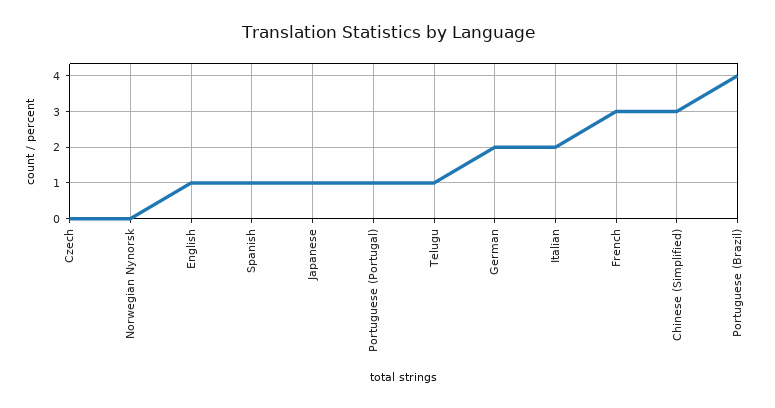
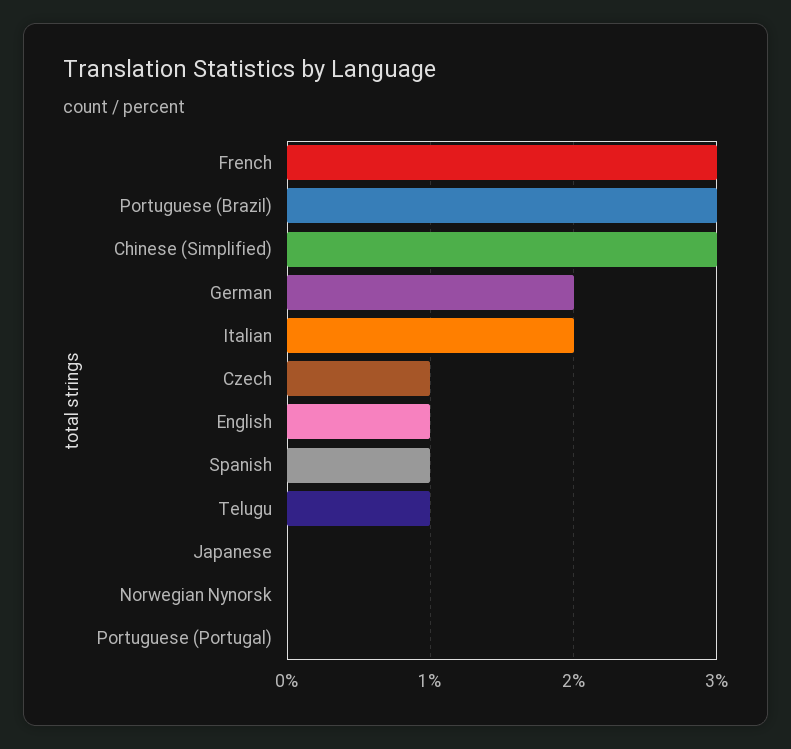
Czech: 0 -> 1
Japanese: 1 -> 0
Portuguese (Portugal): 1 -> 0
Portuguese (Brazil): 4 -> 3

